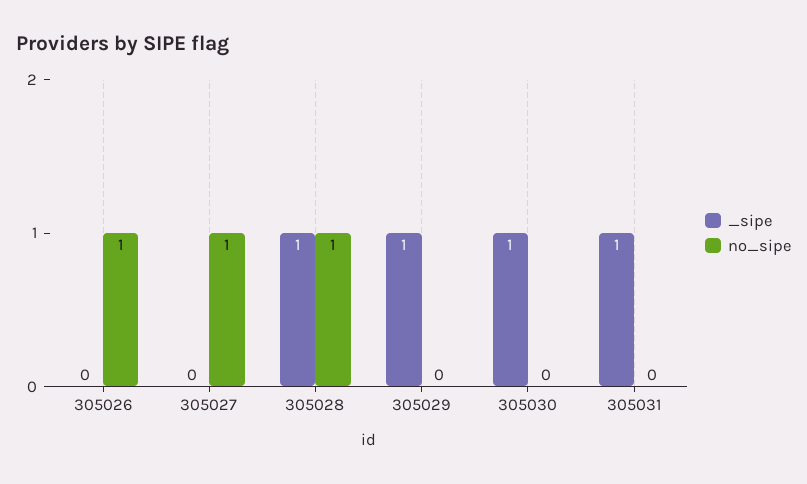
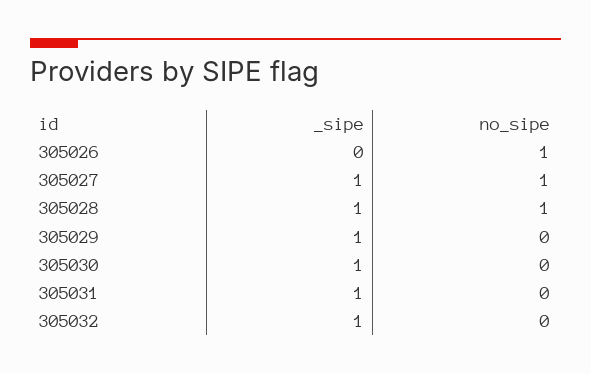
_sipe, 305027: 0 -> 1
_sipe, 305032: none -> 1
no_sipe, 305032: none -> 0

